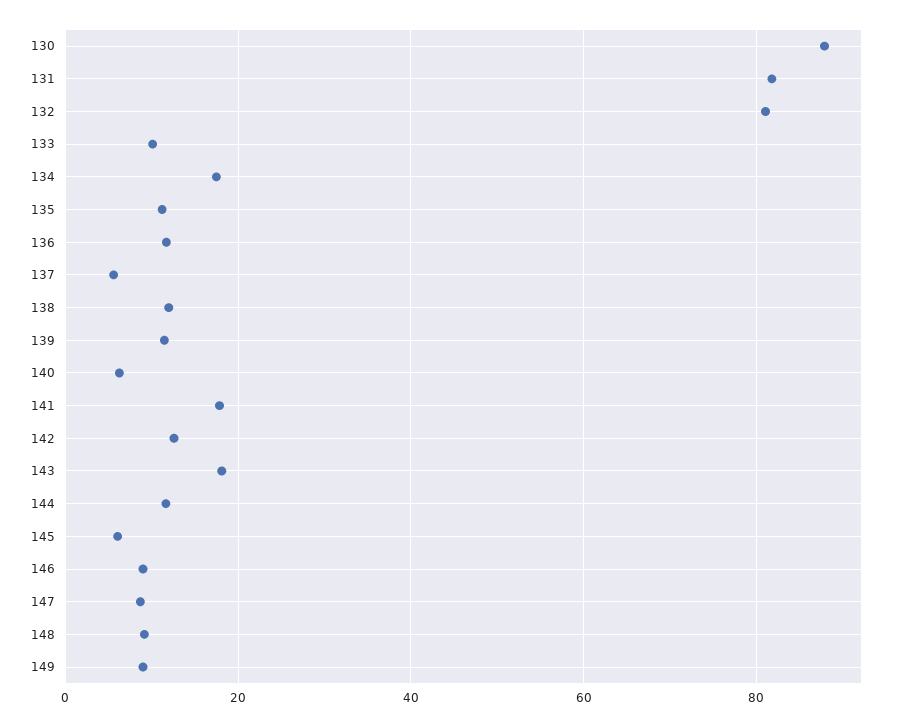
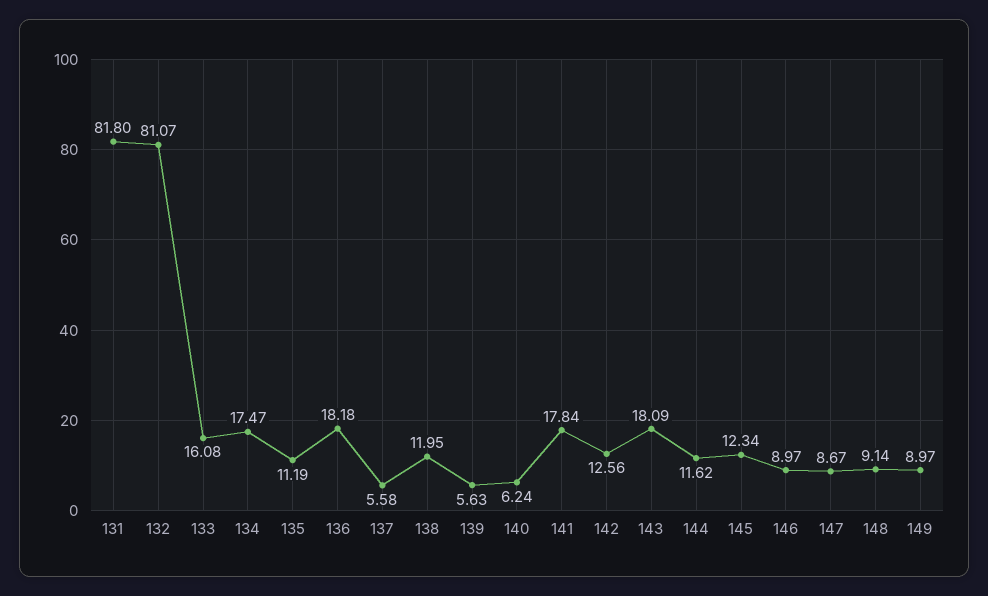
130: 88 -> none
133: 10 -> 16.08
136: 12 -> 18.18
139: 12 -> 5.63
145: 6 -> 12.34

